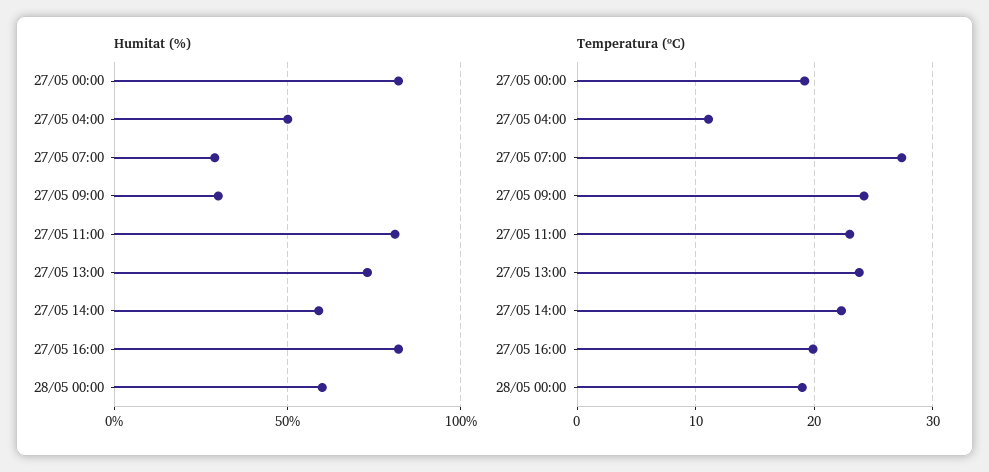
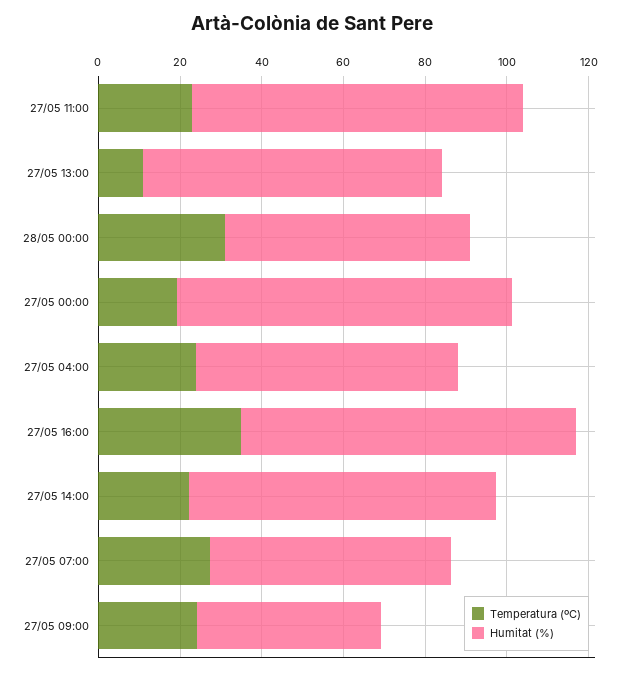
Humitat (%), 27/05 04:00: 50 -> 65
Humitat (%), 27/05 07:00: 30 -> 60
Humitat (%), 27/05 09:00: 30 -> 45
Humitat (%), 27/05 14:00: 60 -> 75
Temperatura (ºC), 27/05 04:00: 11 -> 25
Temperatura (ºC), 27/05 13:00: 24 -> 10
Temperatura (ºC), 27/05 16:00: 20 -> 35
Temperatura (ºC), 28/05 00:00: 19 -> 30

